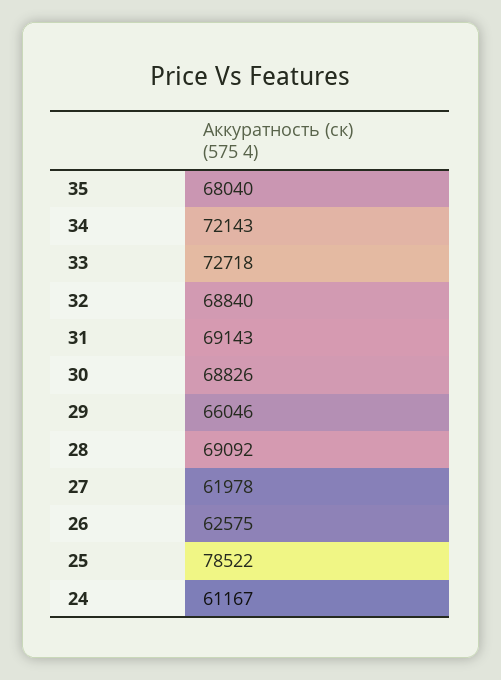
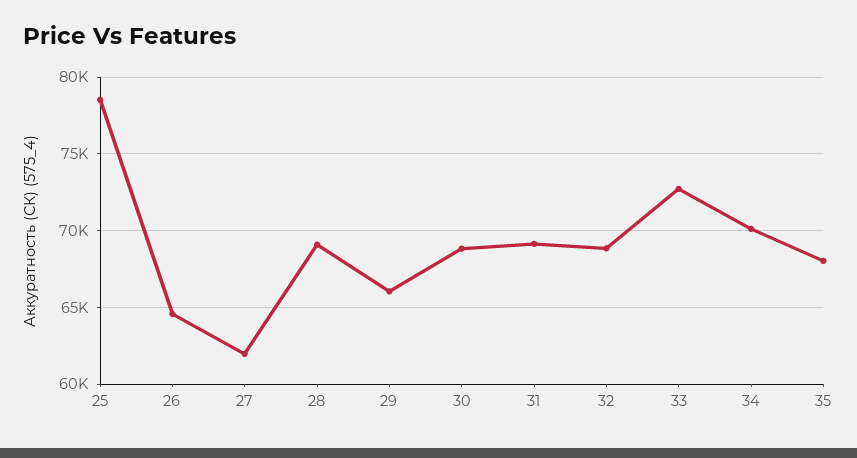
34: 72143 -> 70000
26: 62575 -> 64500
24: 61167 -> none

